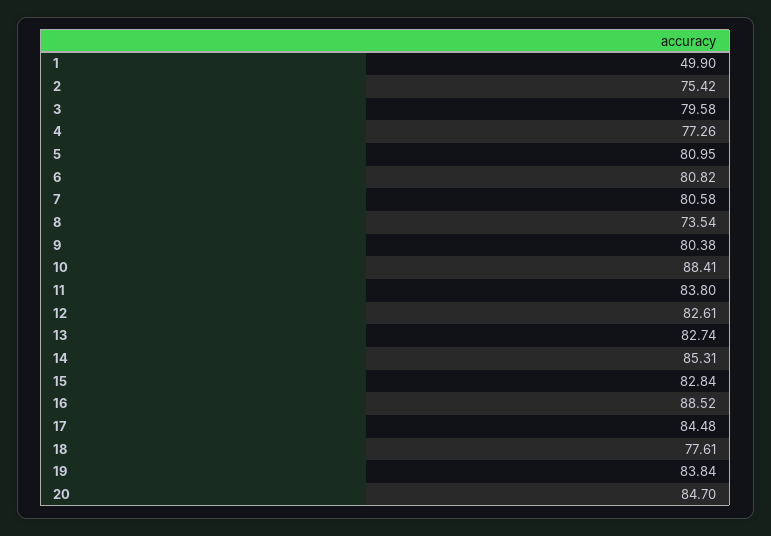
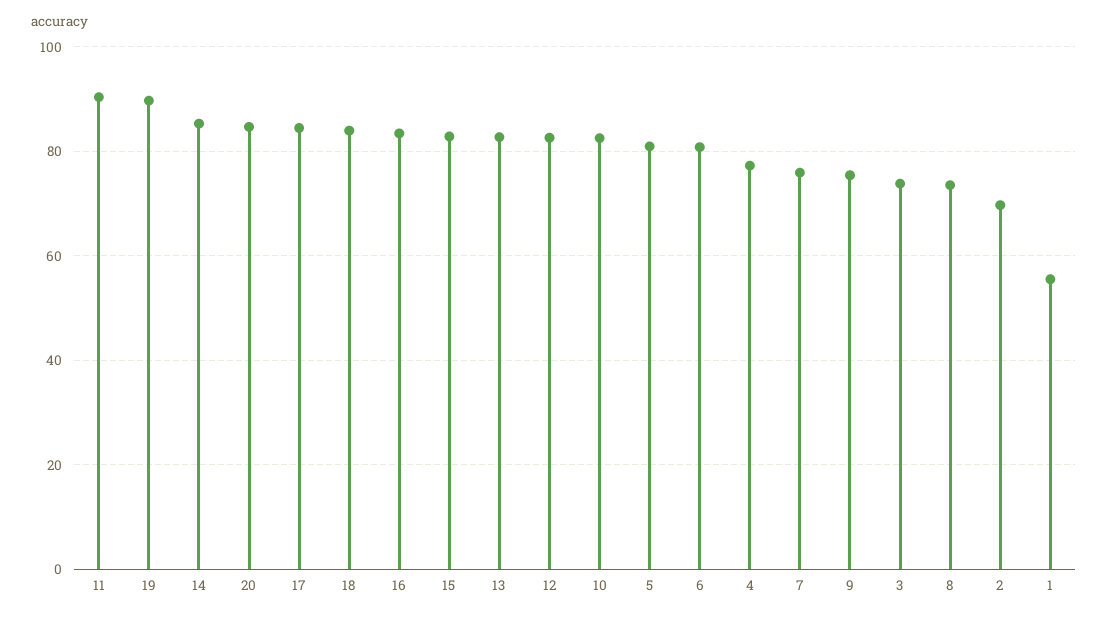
1: 49.9 -> 56
2: 75.42 -> 70
3: 79.58 -> 74
7: 80.58 -> 76
9: 80.38 -> 76
10: 88.41 -> 82
11: 83.8 -> 90
16: 88.52 -> 84
18: 77.61 -> 84
19: 83.84 -> 90

